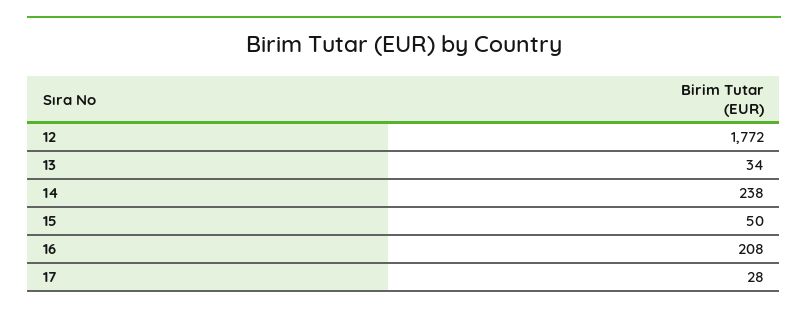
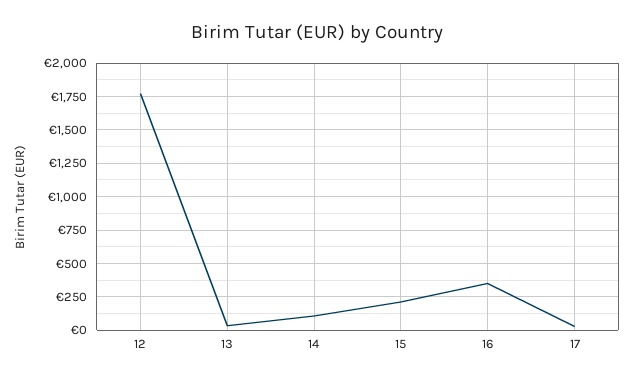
14: 238 -> 100
15: 50 -> 200
16: 208 -> 350

